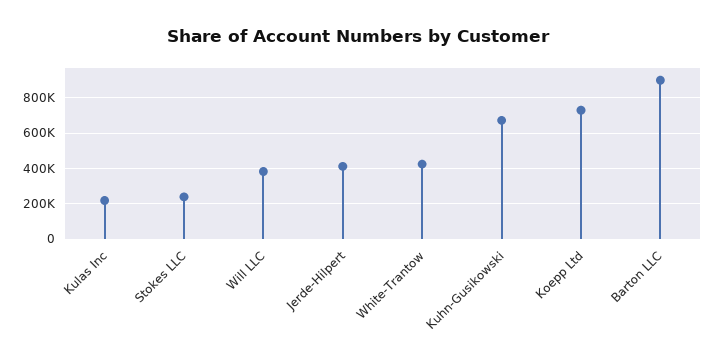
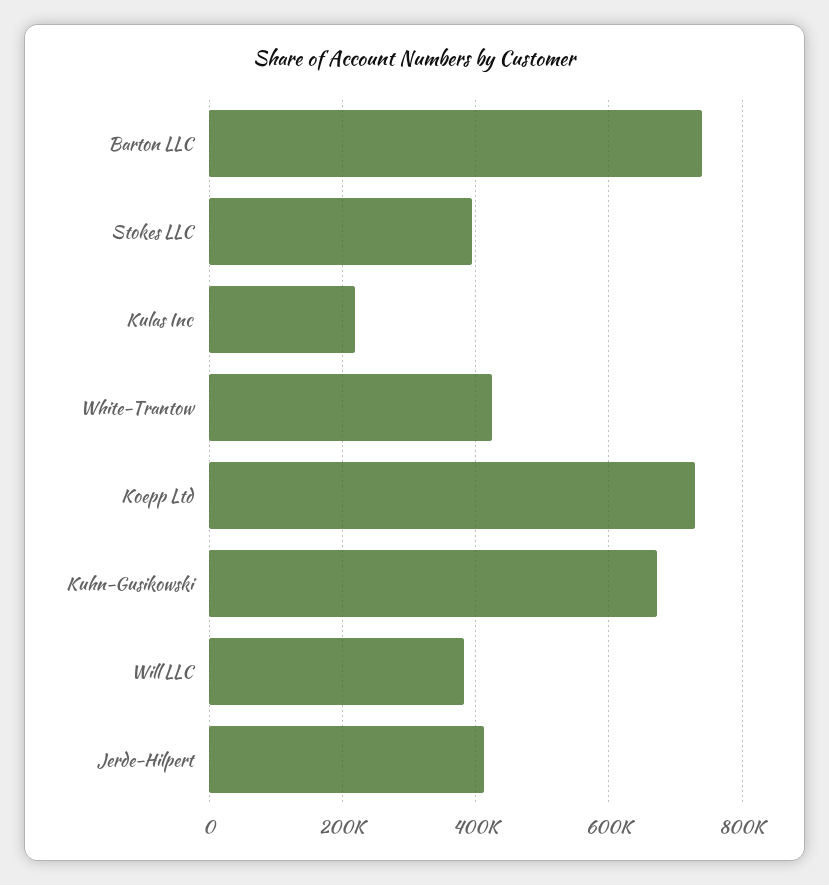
Stokes LLC: 250000 -> 400000
Barton LLC: 900000 -> 740000

